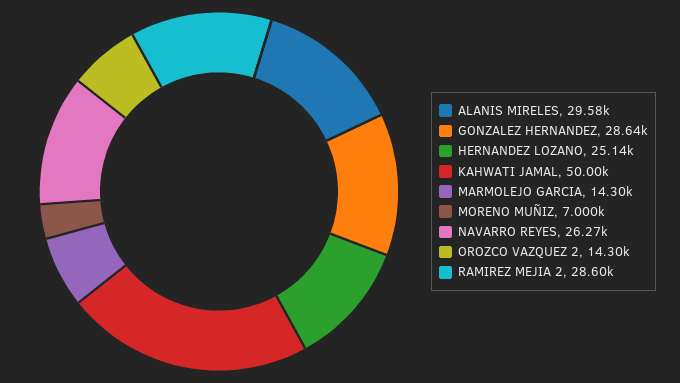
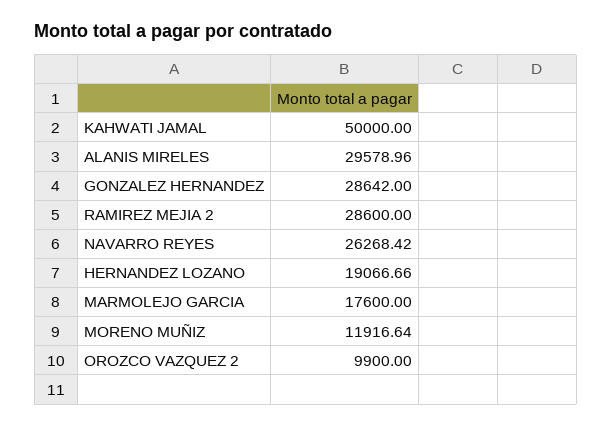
HERNANDEZ LOZANO: 25140 -> 19066.66
MARMOLEJO GARCIA: 14300 -> 17600
MORENO MUÑIZ: 7000 -> 11916.64
OROZCO VAZQUEZ 2: 14300 -> 9900

